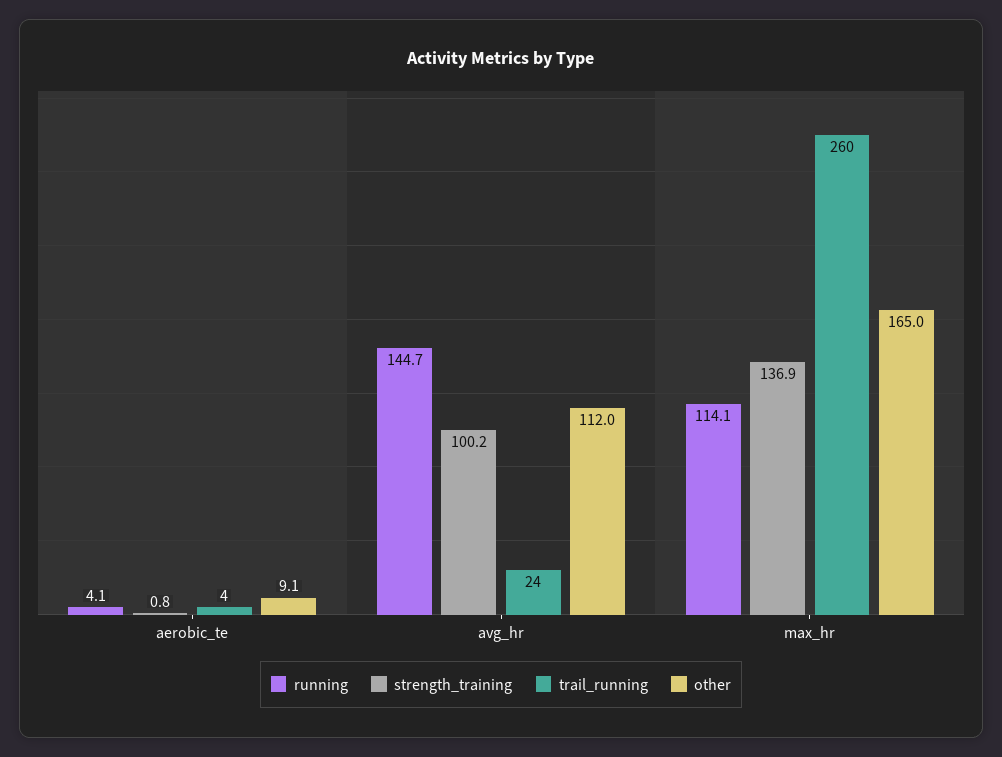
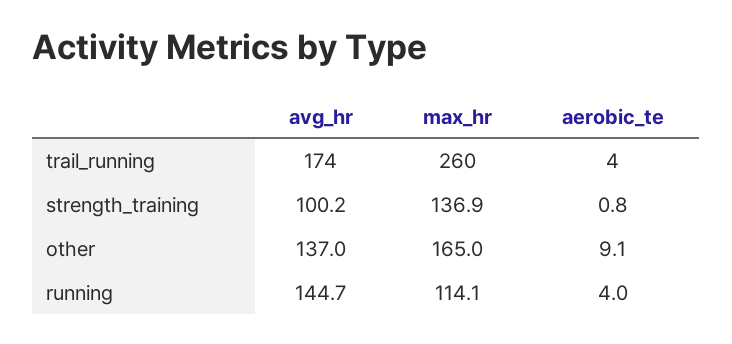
running, aerobic_te: 4.1 -> 4
trail_running, avg_hr: 24 -> 174
other, avg_hr: 112 -> 137

